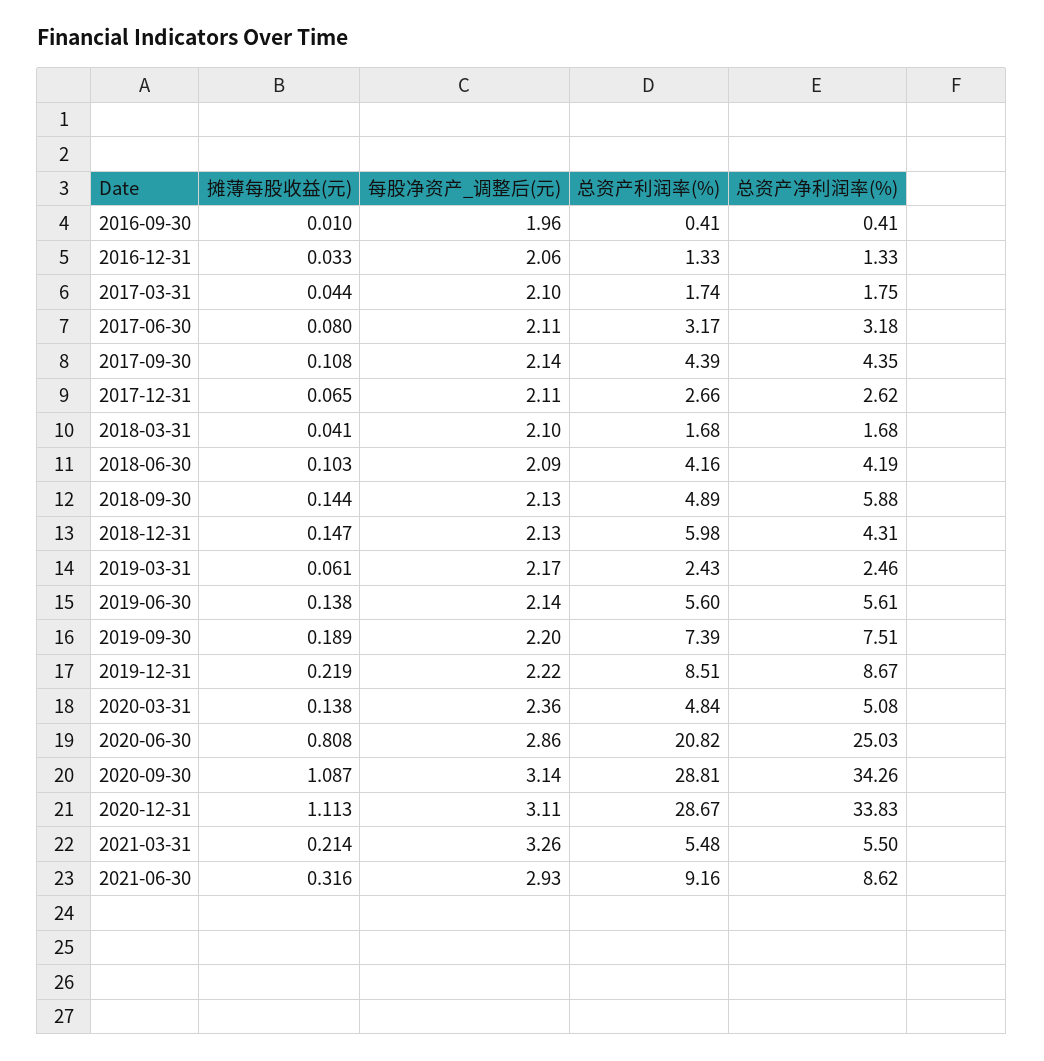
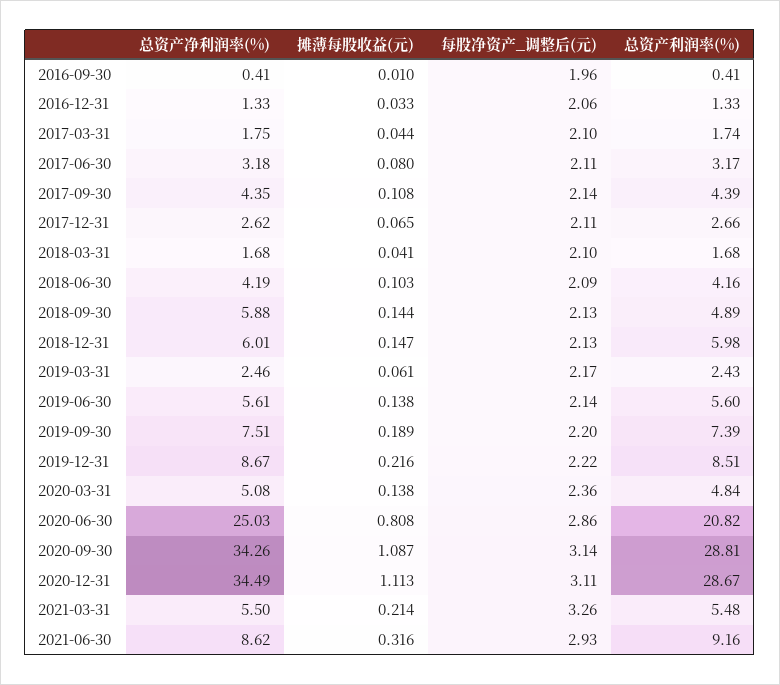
总资产净利润率(%), 2018-12-31: 4.31 -> 6.01
摊薄每股收益(元), 2019-12-31: 0.219 -> 0.216
总资产净利润率(%), 2020-12-31: 33.83 -> 34.49

